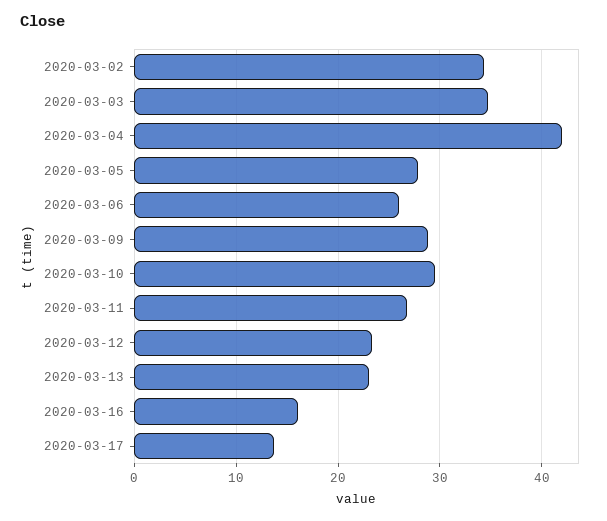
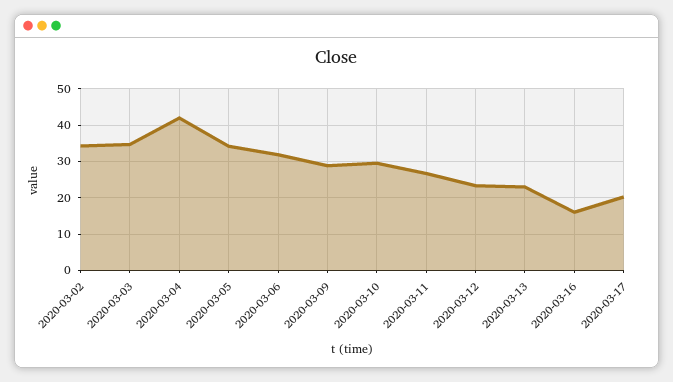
2020-03-05: 28 -> 34
2020-03-06: 26 -> 32
2020-03-17: 14 -> 20

